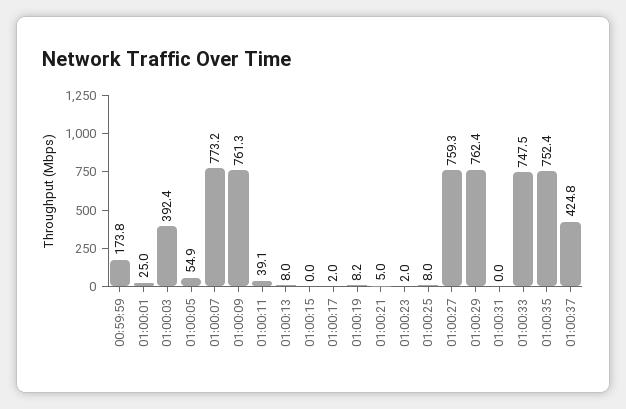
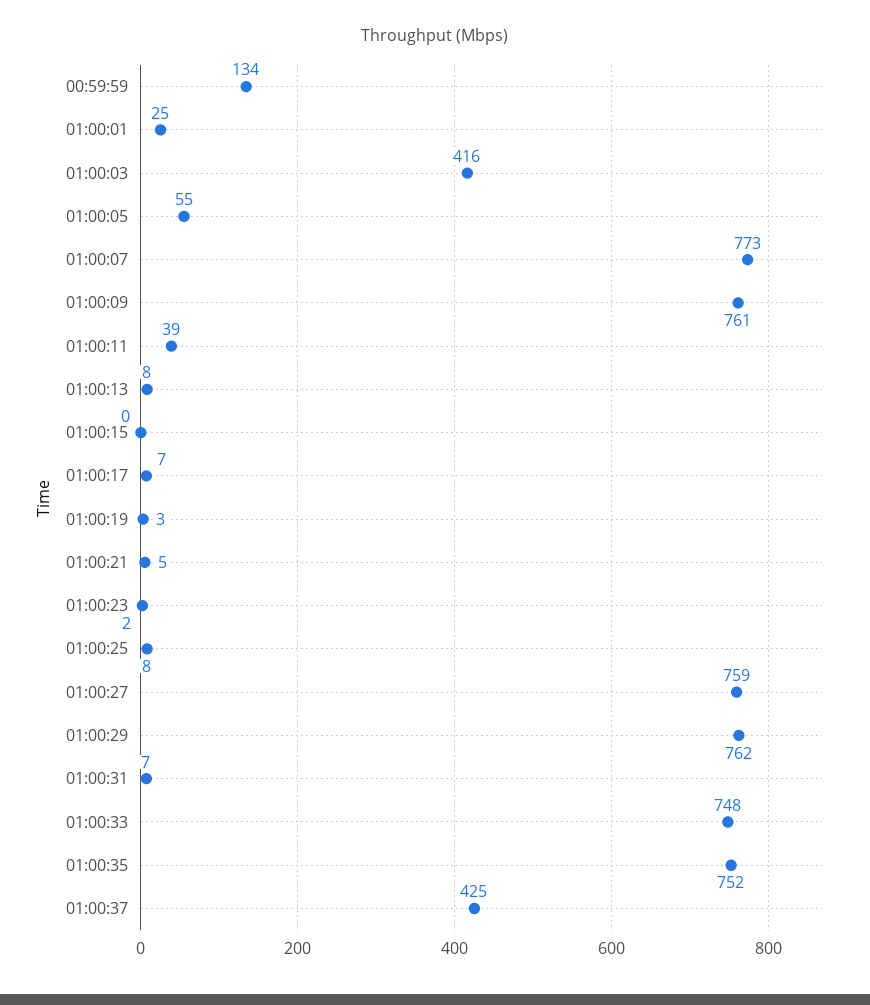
00:59:59: 173.8 -> 134
01:00:03: 392.4 -> 416
01:00:17: 2 -> 7
01:00:19: 8.2 -> 3
01:00:31: 0 -> 7

